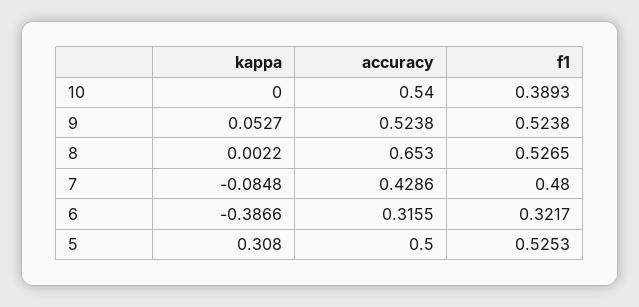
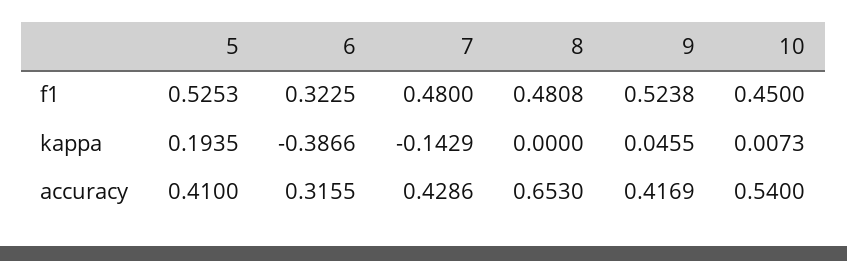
kappa, 10: 0 -> 0.0073
f1, 10: 0.3893 -> 0.45
kappa, 9: 0.0527 -> 0.0455
accuracy, 9: 0.5238 -> 0.4169
kappa, 8: 0.0022 -> 0
f1, 8: 0.5265 -> 0.4808
kappa, 7: -0.0848 -> -0.1429
f1, 6: 0.3217 -> 0.3225
kappa, 5: 0.308 -> 0.1935
accuracy, 5: 0.5 -> 0.41

